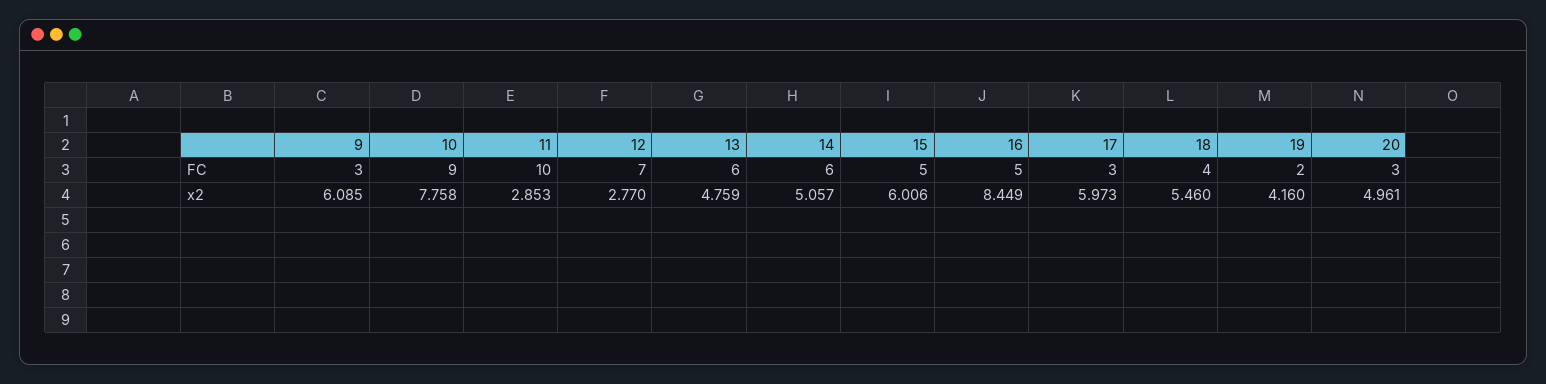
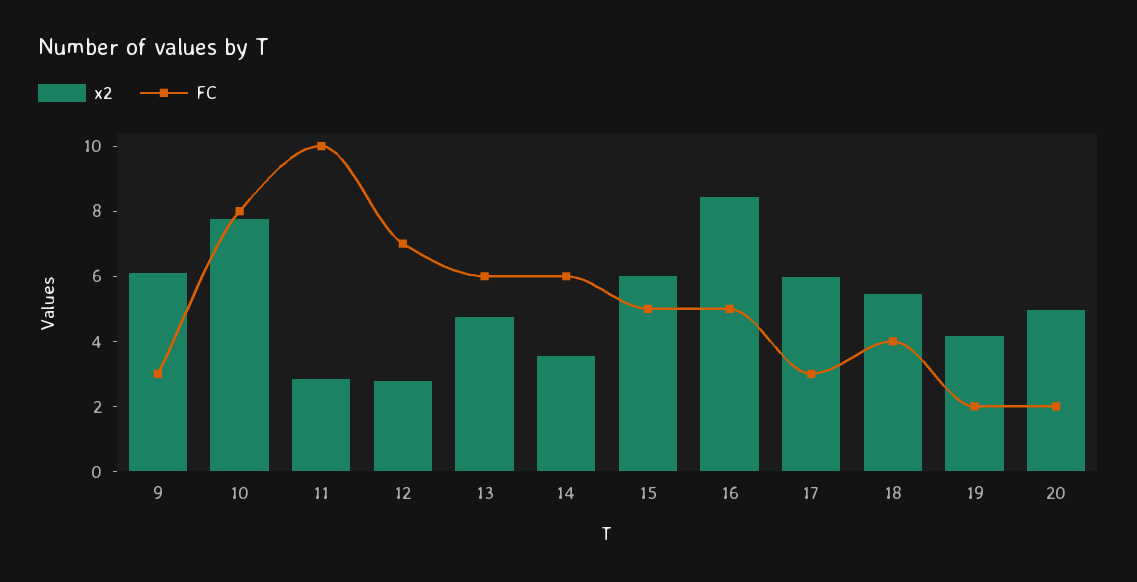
FC, 10: 9 -> 8
FC, 20: 3 -> 2
x2, 14: 5.057 -> 3.5

